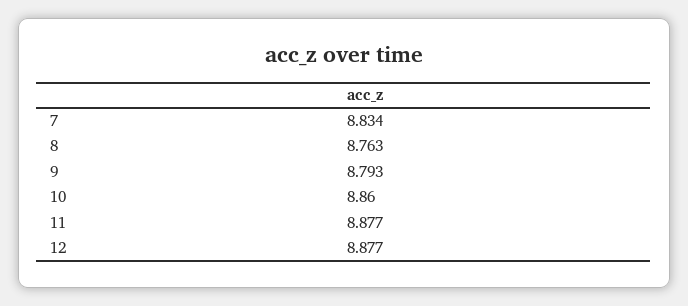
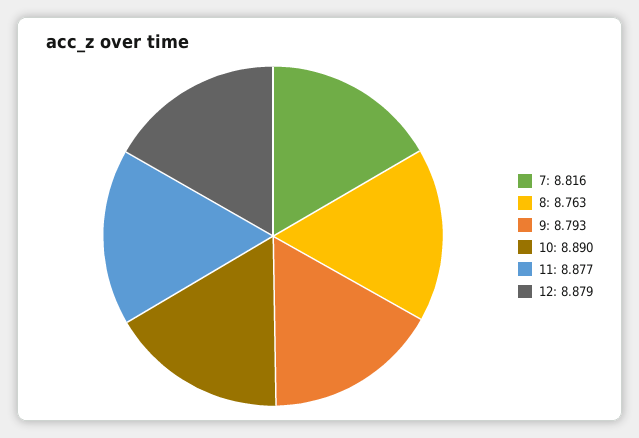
7: 8.834 -> 8.816
10: 8.86 -> 8.89
12: 8.877 -> 8.879

